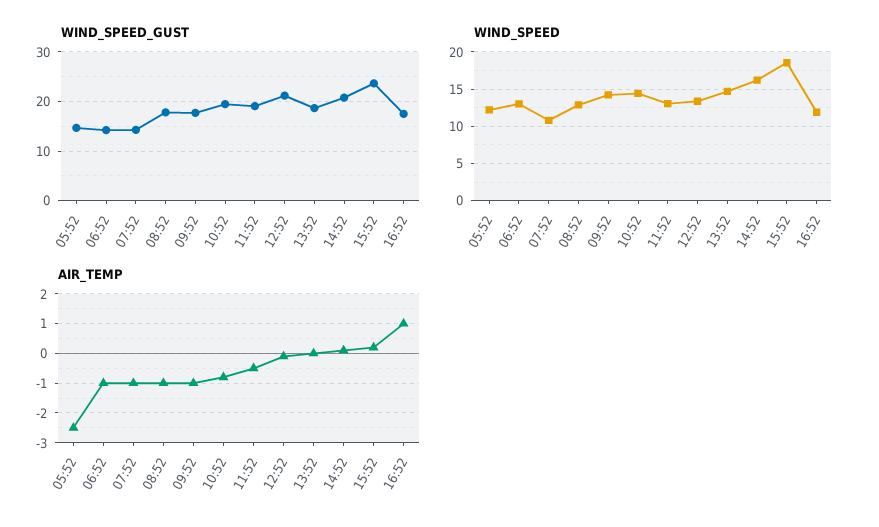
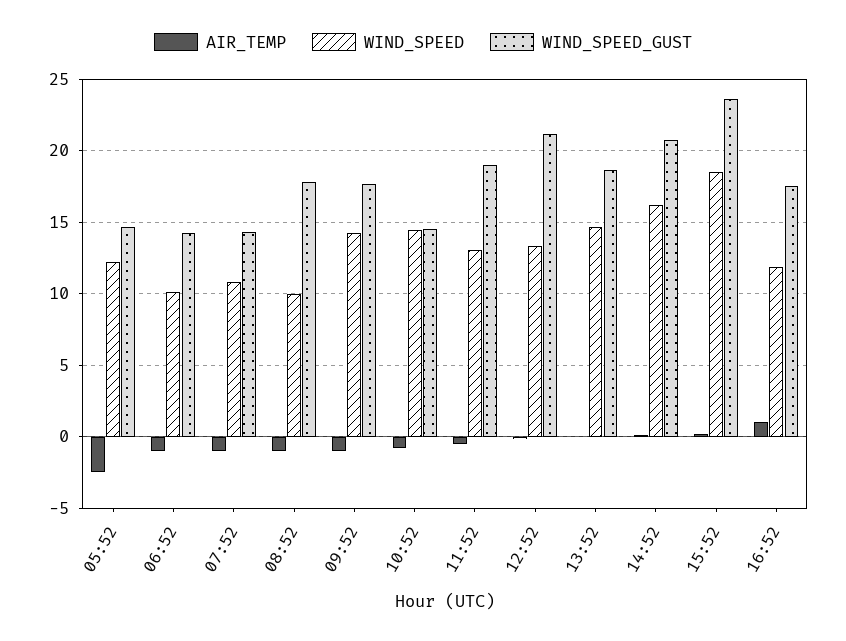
WIND_SPEED_GUST, 10:52: 20 -> 14.5
WIND_SPEED, 06:52: 13 -> 10
WIND_SPEED, 08:52: 13 -> 10

